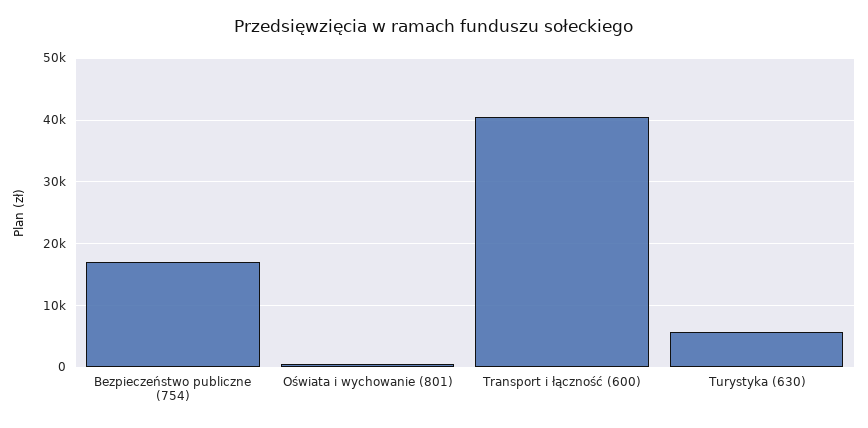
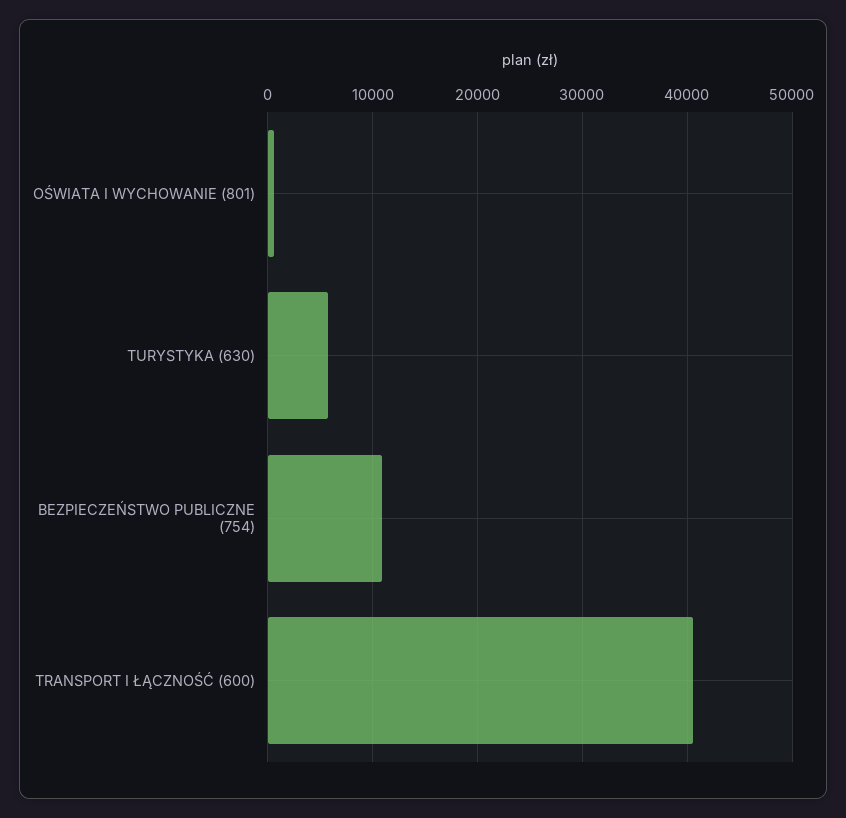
Bezpieczeństwo publiczne (754): 17000 -> 11000

